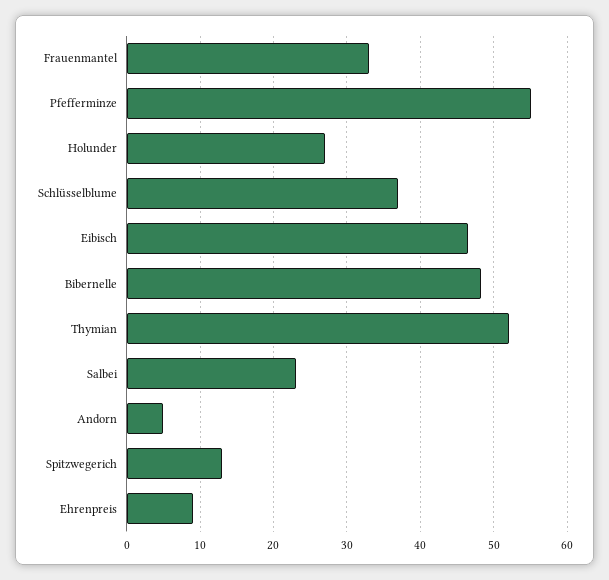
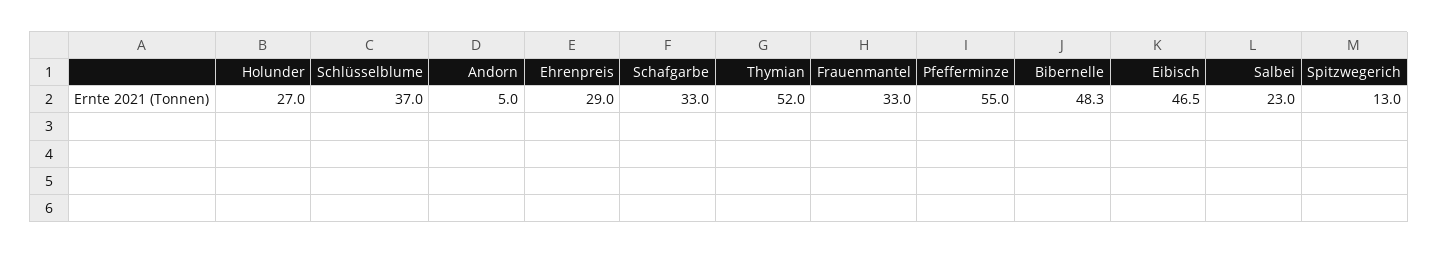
Ehrenpreis: 9 -> 29
Schafgarbe: none -> 33

